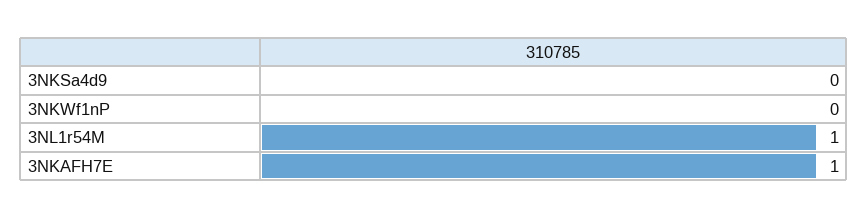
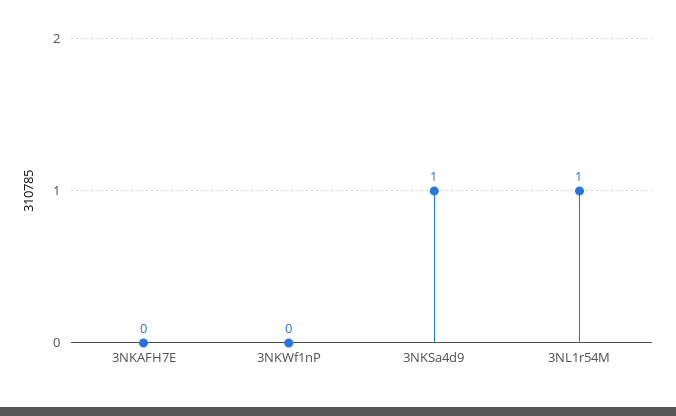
3NKSa4d9: 0 -> 1
3NKAFH7E: 1 -> 0

